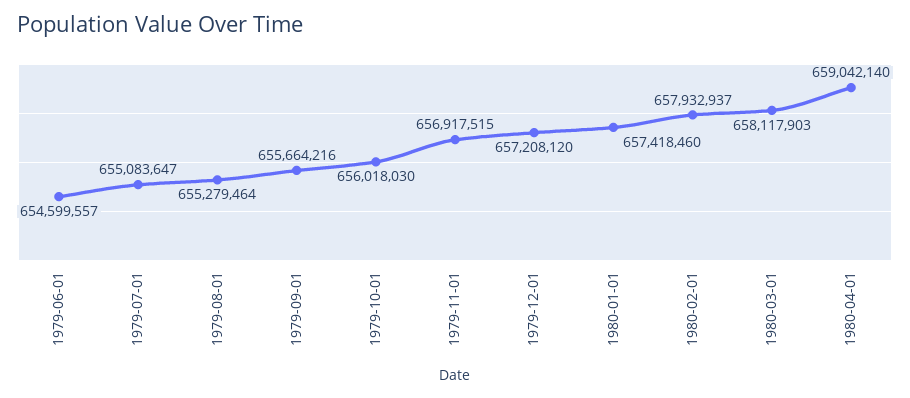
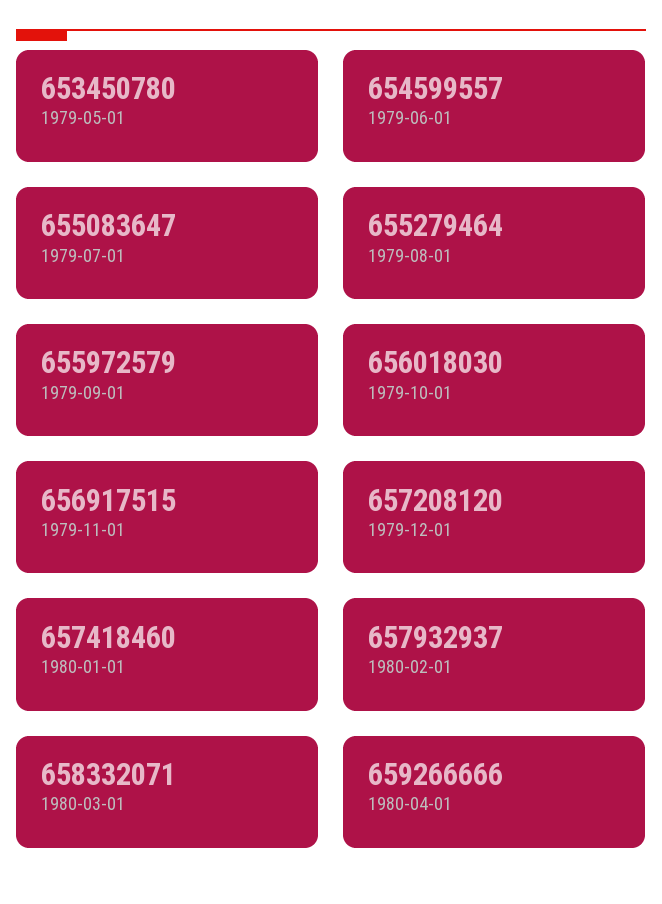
1979-09-01: 655664216 -> 655972579
1980-03-01: 658117903 -> 658332071
1980-04-01: 659042140 -> 659266666
1979-05-01: none -> 653450780

